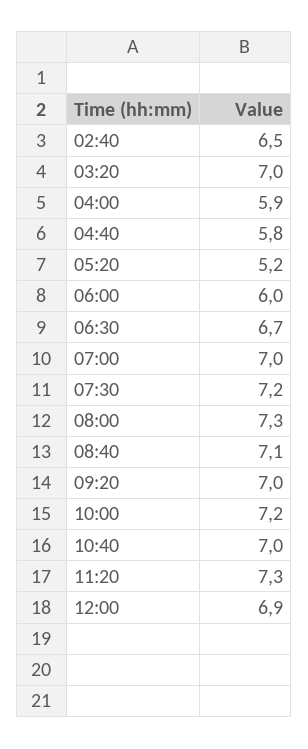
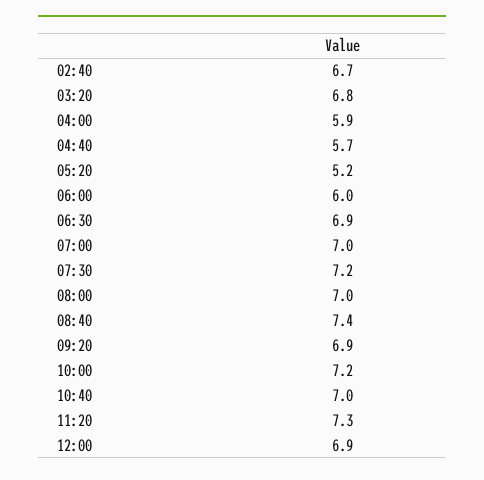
02:40: 6.5 -> 6.7
03:20: 7 -> 6.8
04:40: 5.8 -> 5.7
06:30: 6.7 -> 6.9
08:00: 7.3 -> 7
08:40: 7.1 -> 7.4
09:20: 7 -> 6.9

